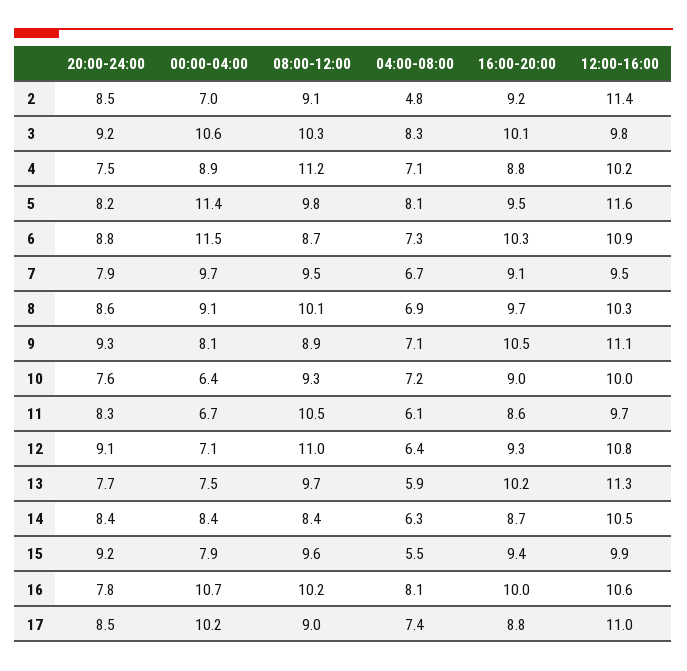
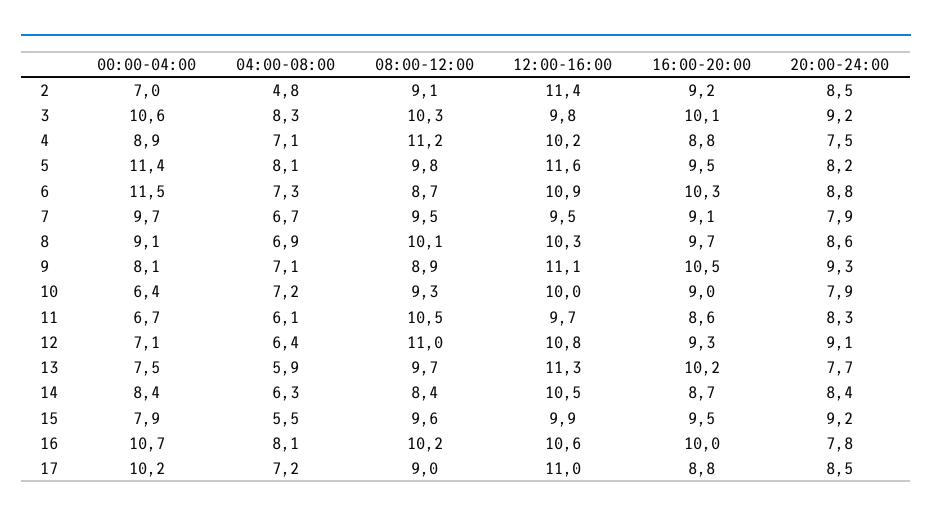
20:00-24:00, 10: 7.6 -> 7.9
16:00-20:00, 15: 9.4 -> 9.5
04:00-08:00, 17: 7.4 -> 7.2

